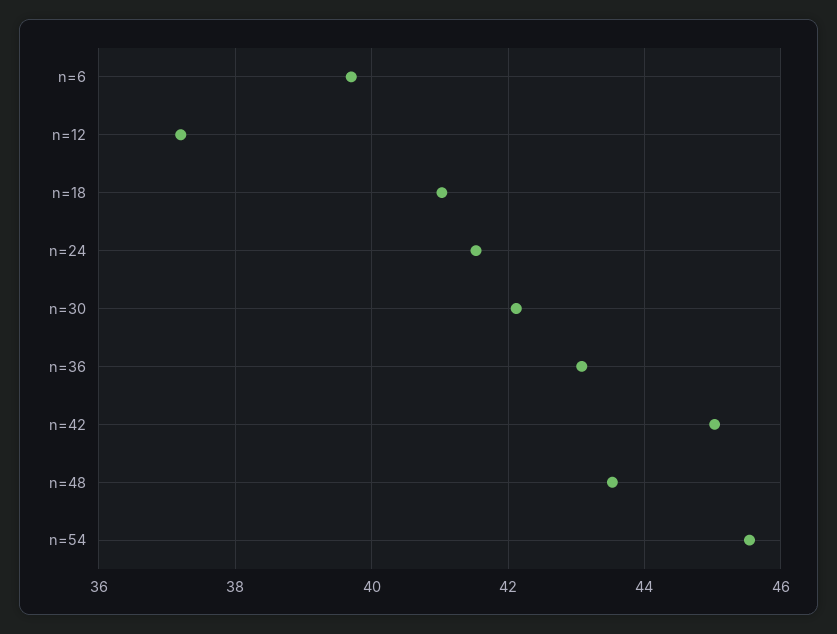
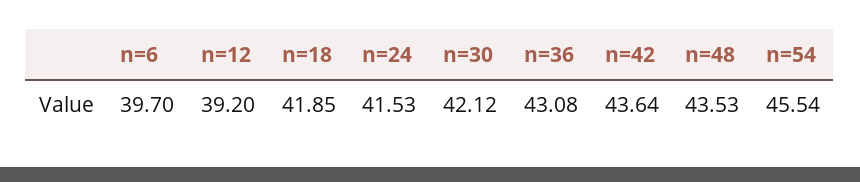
n=12: 37.2 -> 39.2
n=18: 41 -> 41.85
n=42: 45 -> 43.64

